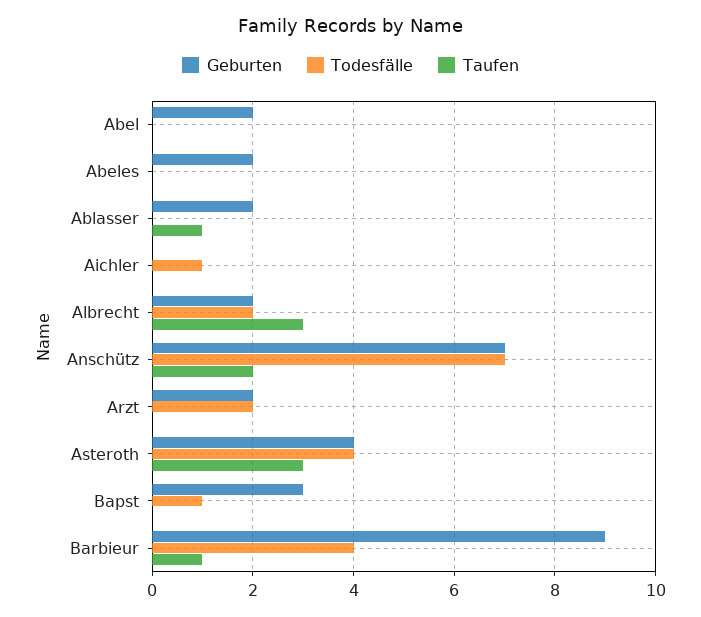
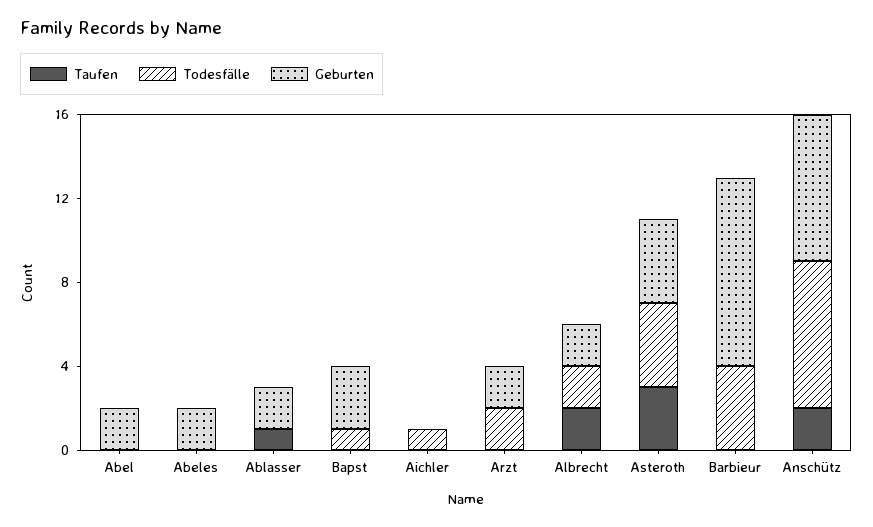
Taufen, Albrecht: 3 -> 2
Taufen, Barbieur: 1 -> 0

